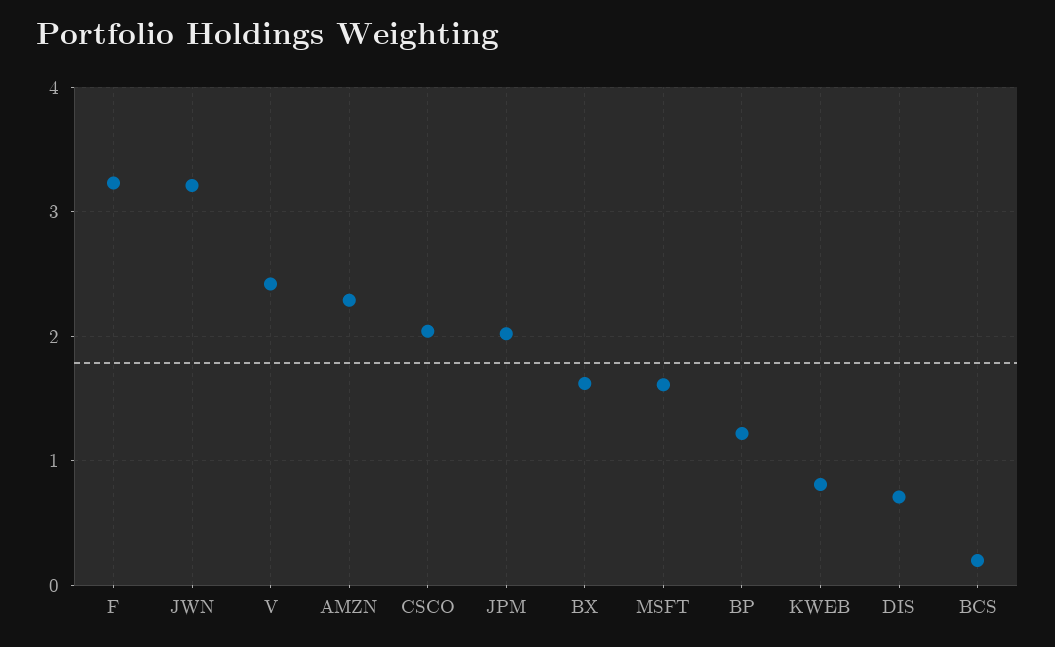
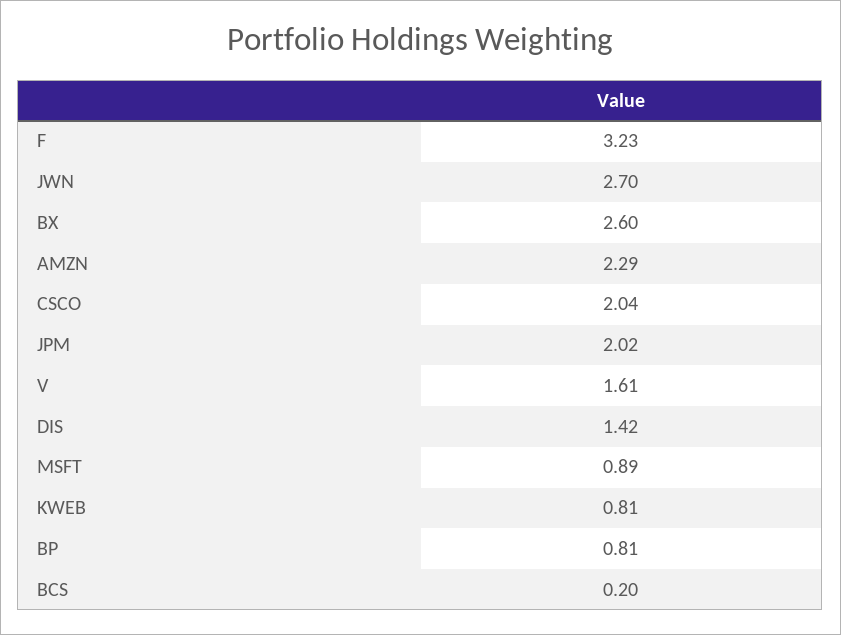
JWN: 3.2 -> 2.7
V: 2.4 -> 1.61
BX: 1.6 -> 2.6
MSFT: 1.6 -> 0.89
BP: 1.2 -> 0.81
DIS: 0.7 -> 1.42

